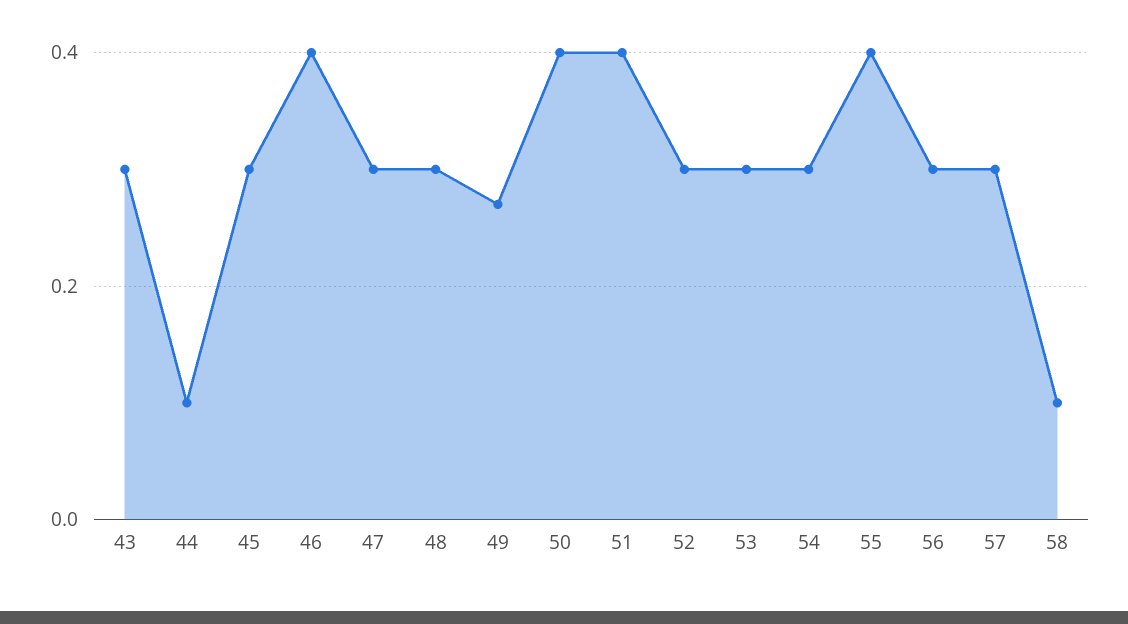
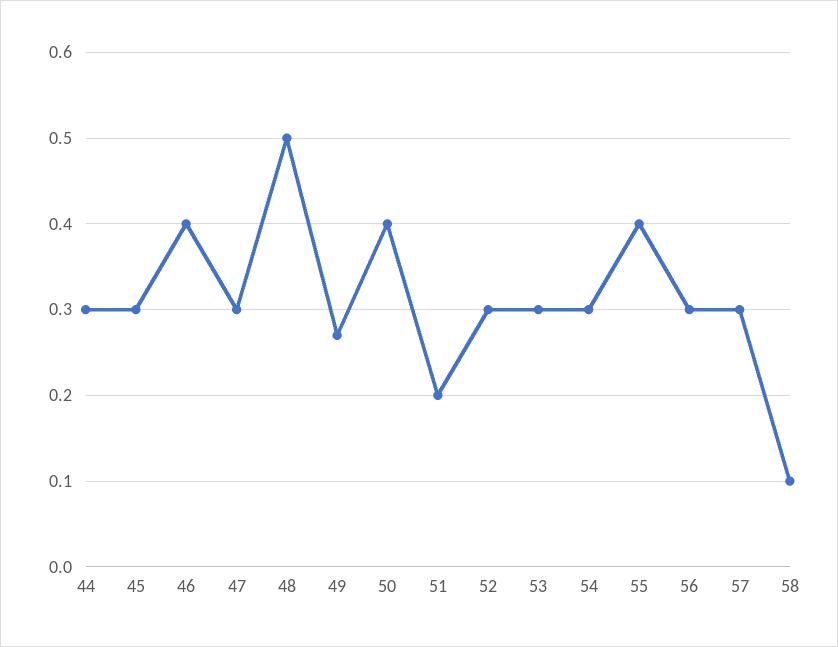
43: 0.3 -> none
44: 0.1 -> 0.3
48: 0.3 -> 0.5
51: 0.4 -> 0.2

